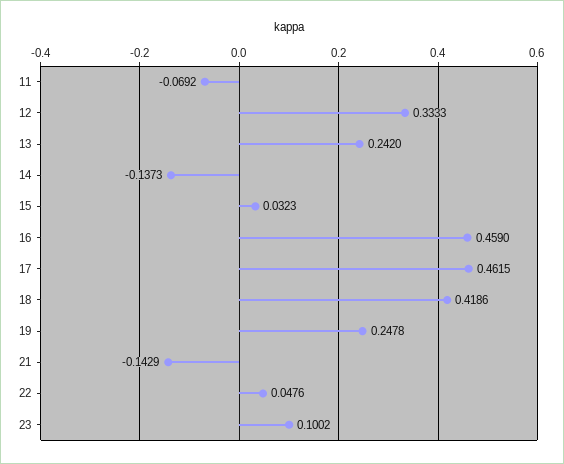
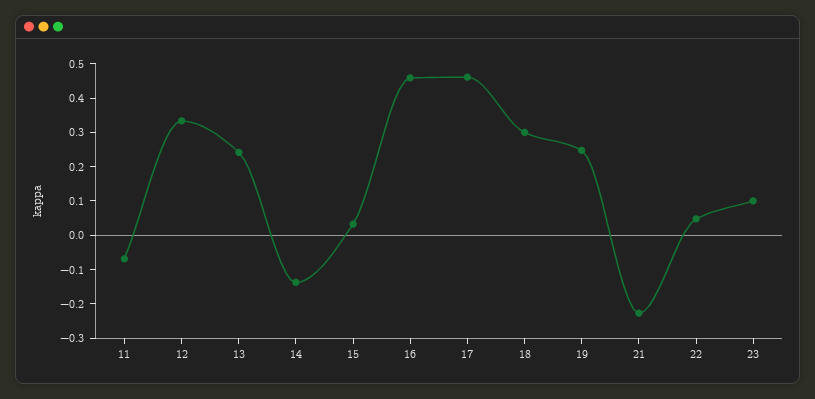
18: 0.4186 -> 0.3
21: -0.1429 -> -0.225

